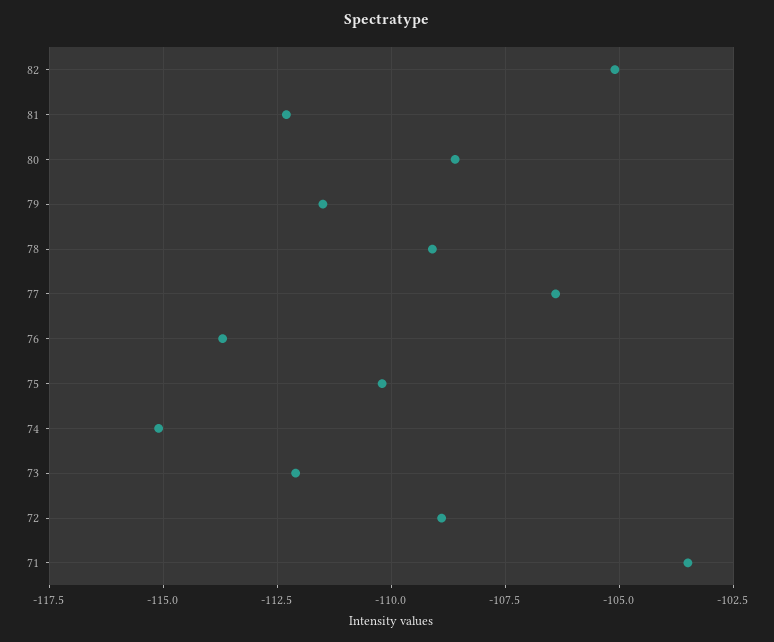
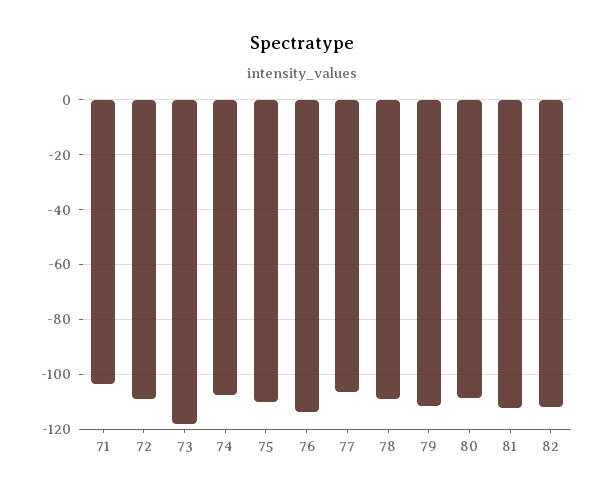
82: -105 -> -112.5
74: -115 -> -107.5
73: -112 -> -117.5

